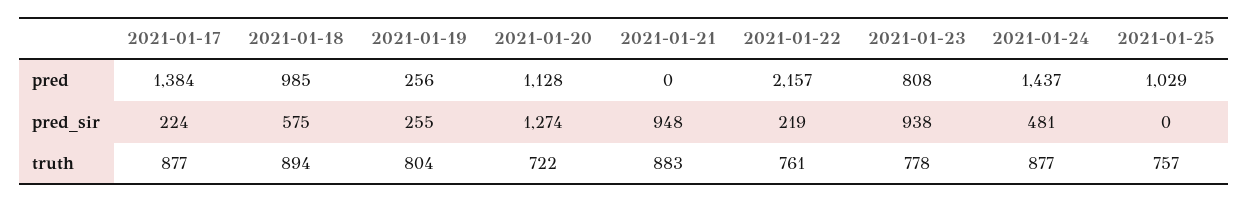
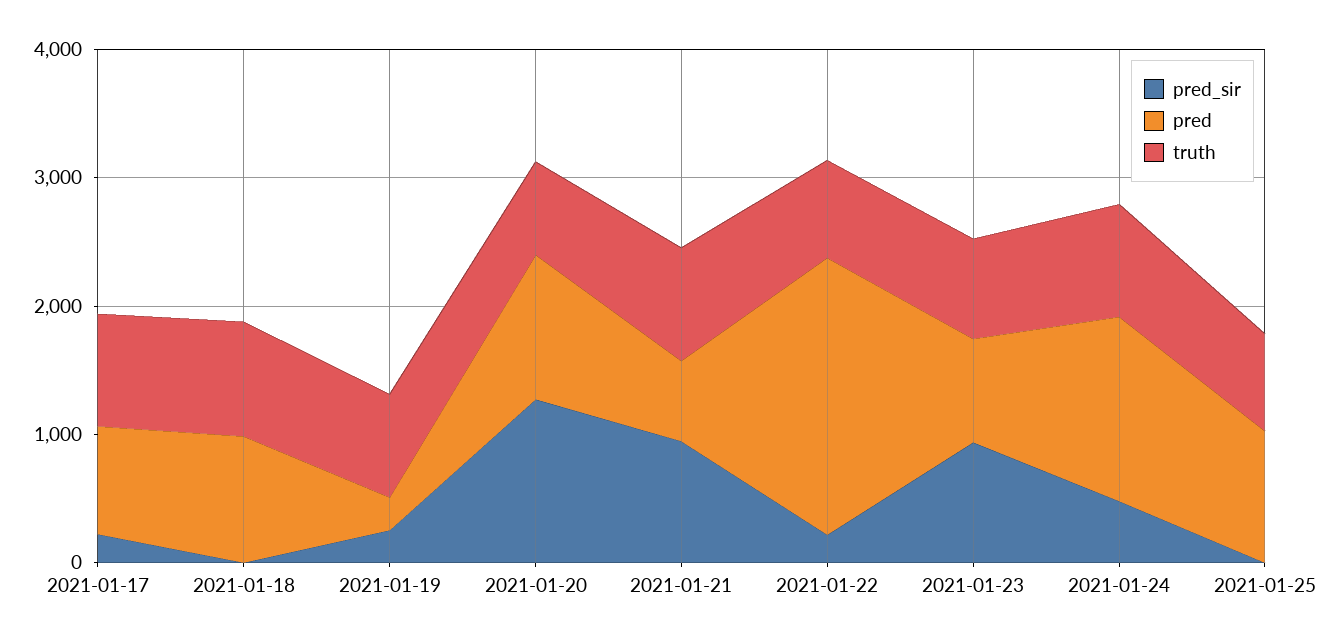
pred, 2021-01-17: 1384 -> 800
pred, 2021-01-21: 0 -> 600
pred_sir, 2021-01-18: 575 -> 0

